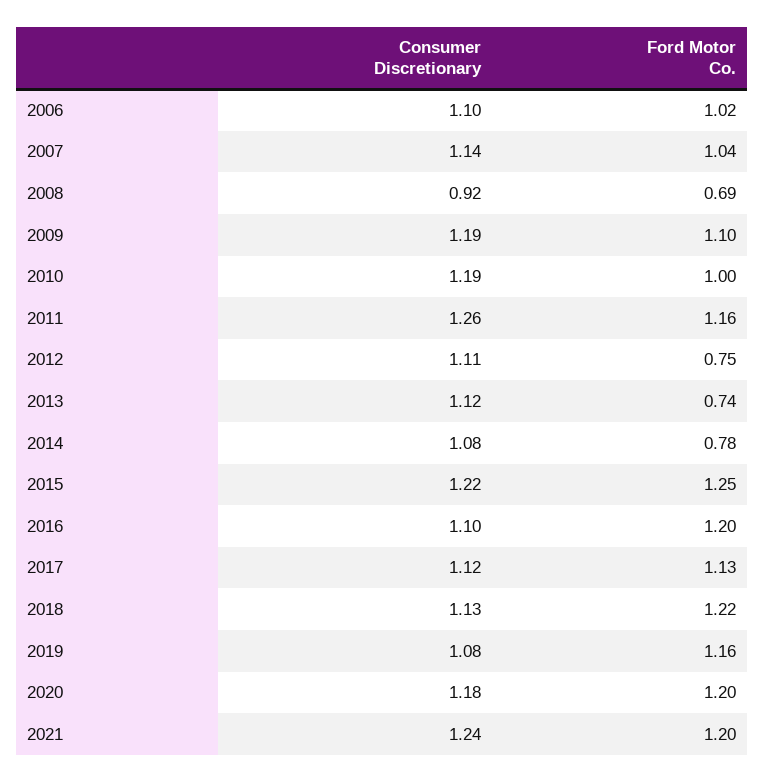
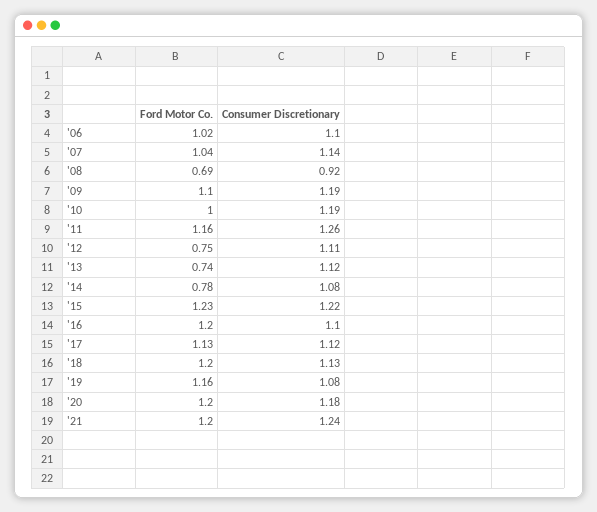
Ford Motor Co., 2015: 1.25 -> 1.23
Ford Motor Co., 2018: 1.22 -> 1.2

